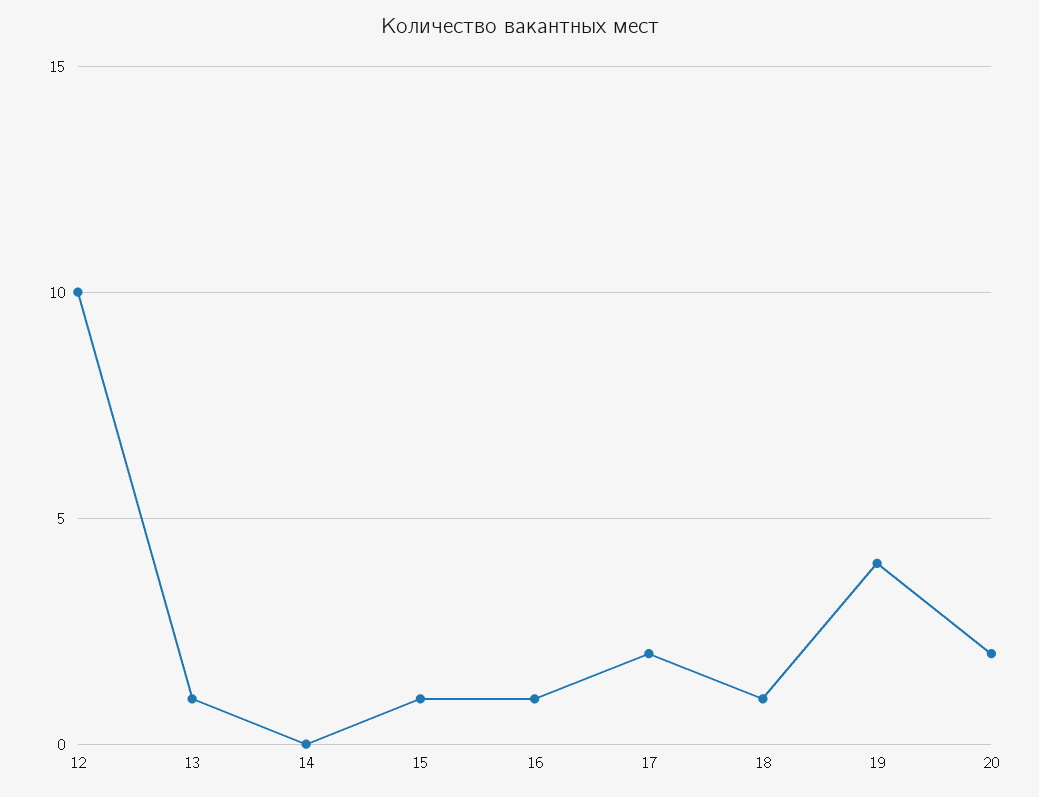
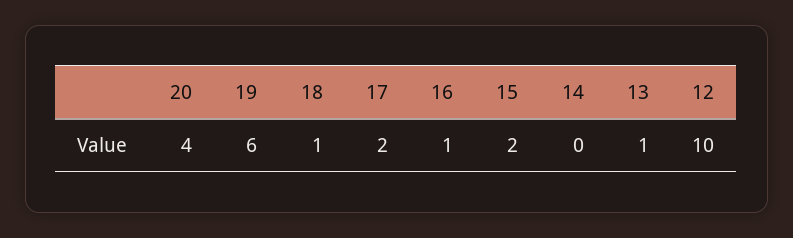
15: 1 -> 2
19: 4 -> 6
20: 2 -> 4

